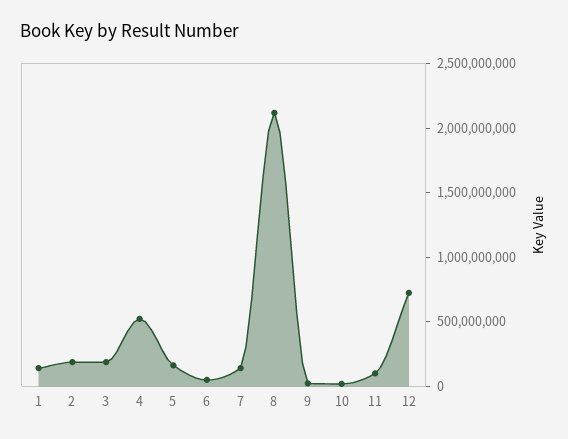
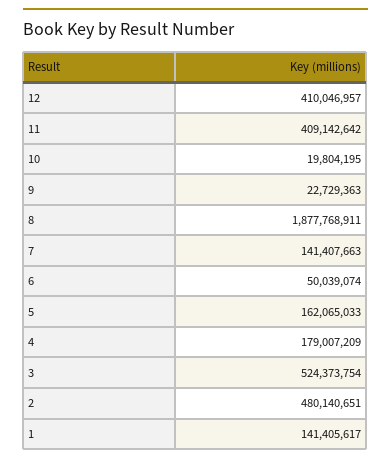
2: 200000000 -> 480140651
3: 200000000 -> 524373754
4: 500000000 -> 179007209
8: 2100000000 -> 1877768911
11: 100000000 -> 409142642
12: 700000000 -> 410046957

